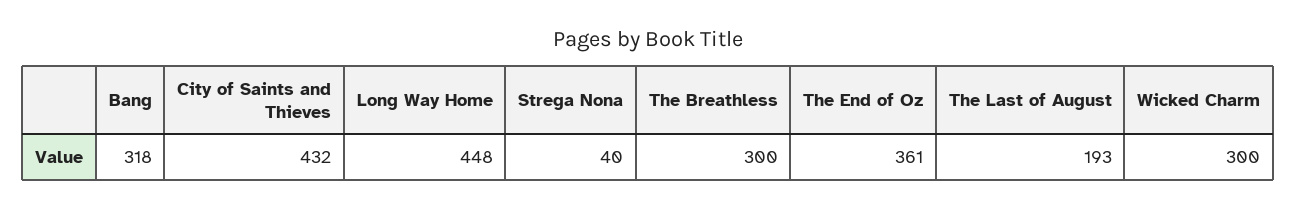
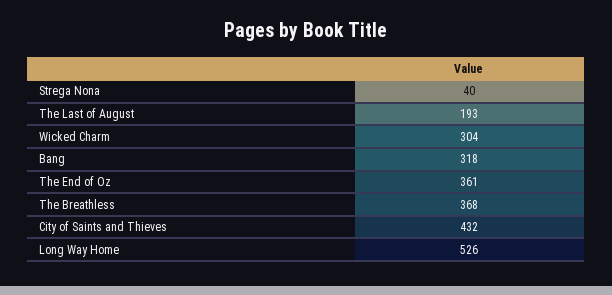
Long Way Home: 448 -> 526
The Breathless: 300 -> 368
Wicked Charm: 300 -> 304

